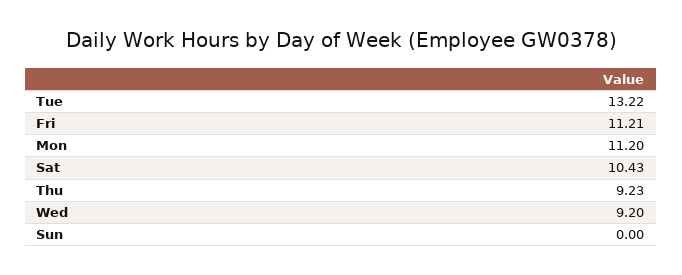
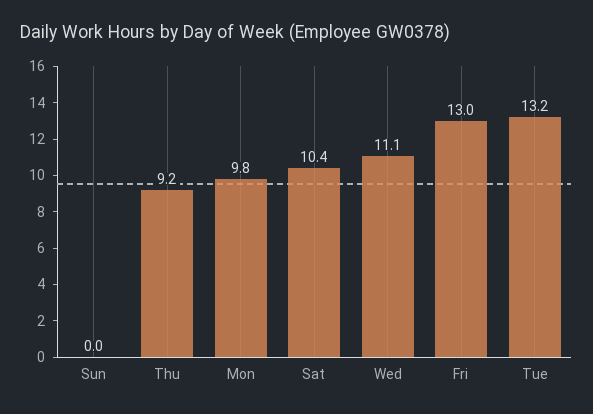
Fri: 11.21 -> 13
Mon: 11.2 -> 9.8
Wed: 9.2 -> 11.1

